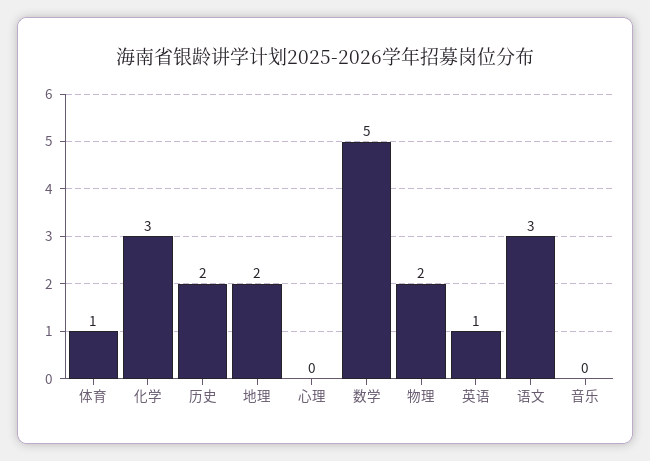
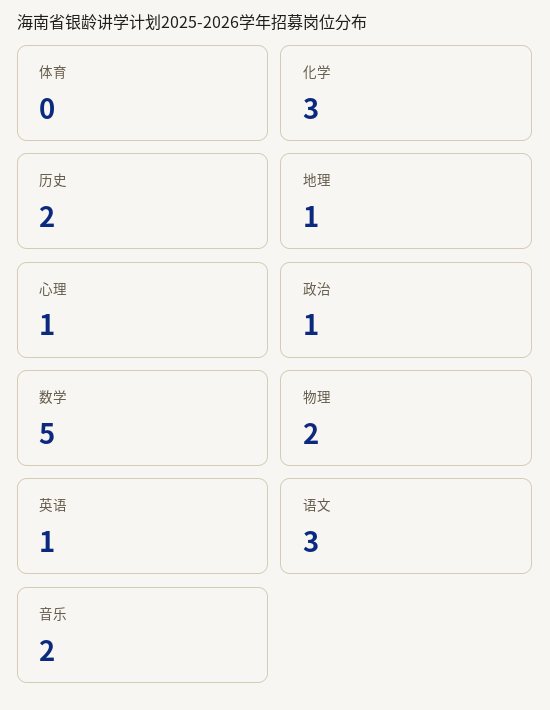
体育: 1 -> 0
地理: 2 -> 1
心理: 0 -> 1
音乐: 0 -> 2
政治: none -> 1

